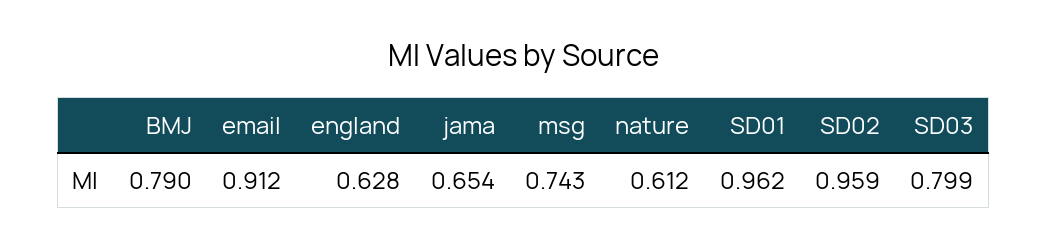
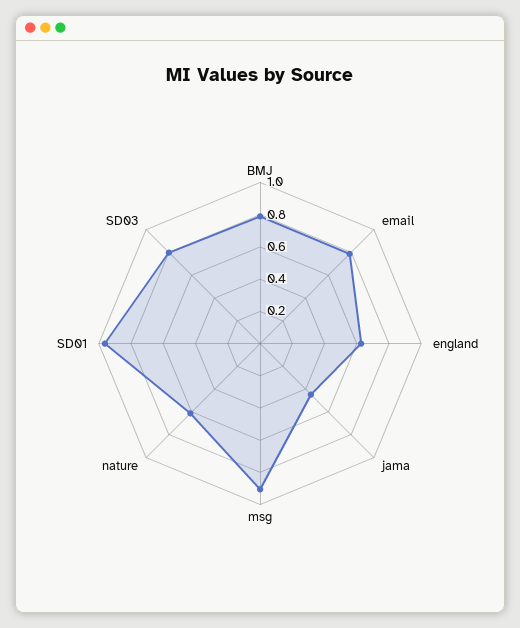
email: 0.912 -> 0.8
jama: 0.654 -> 0.45
msg: 0.743 -> 0.9
SD02: 0.959 -> none

